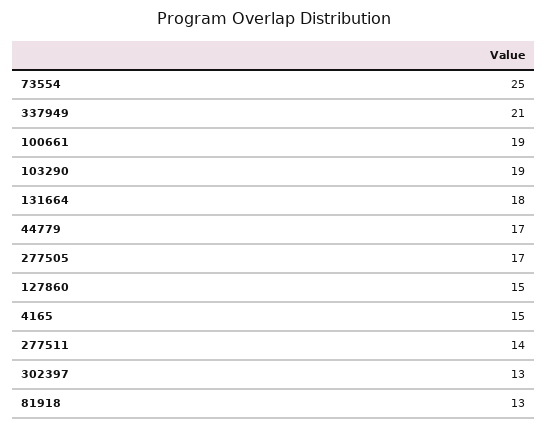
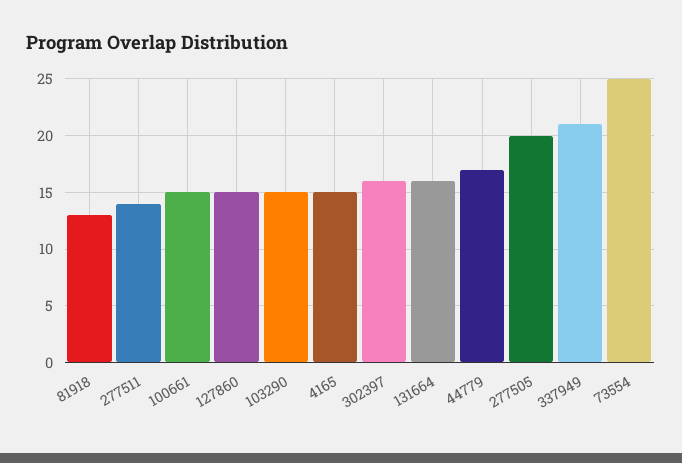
100661: 19 -> 15
103290: 19 -> 15
131664: 18 -> 16
277505: 17 -> 20
302397: 13 -> 16

